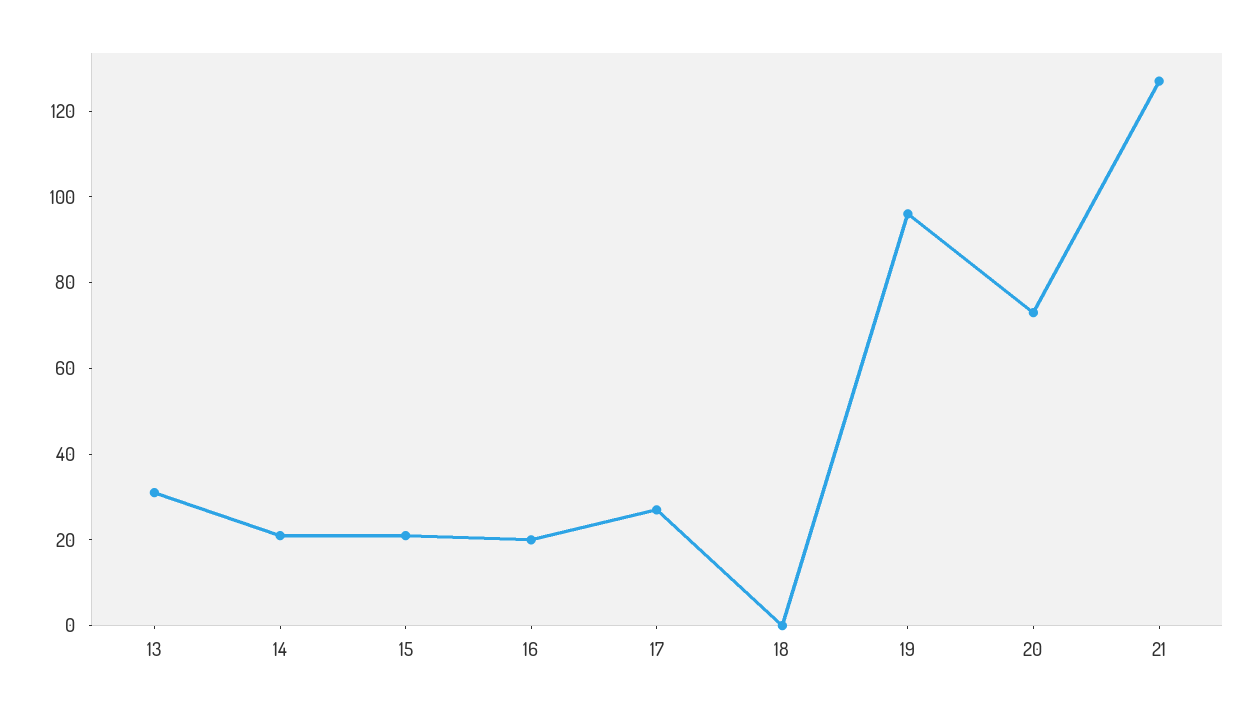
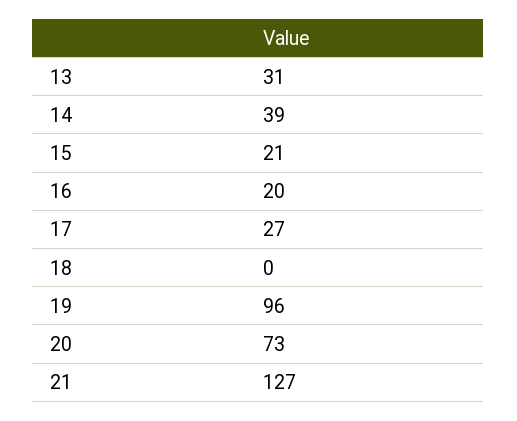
14: 20 -> 39

